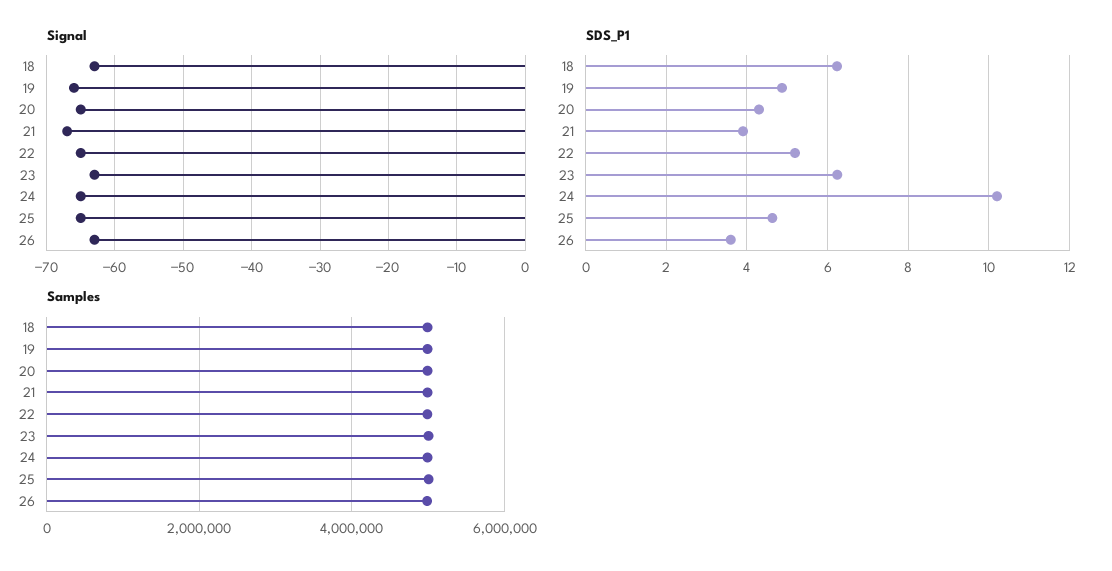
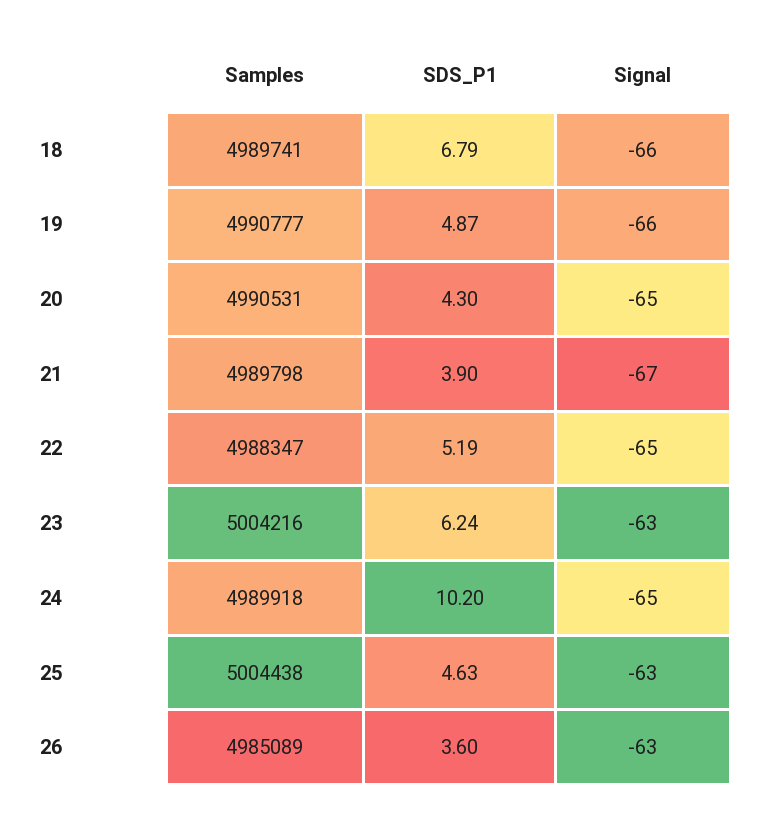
Signal, 18: -63 -> -66
Signal, 25: -65 -> -63
SDS_P1, 18: 6.2 -> 6.79

